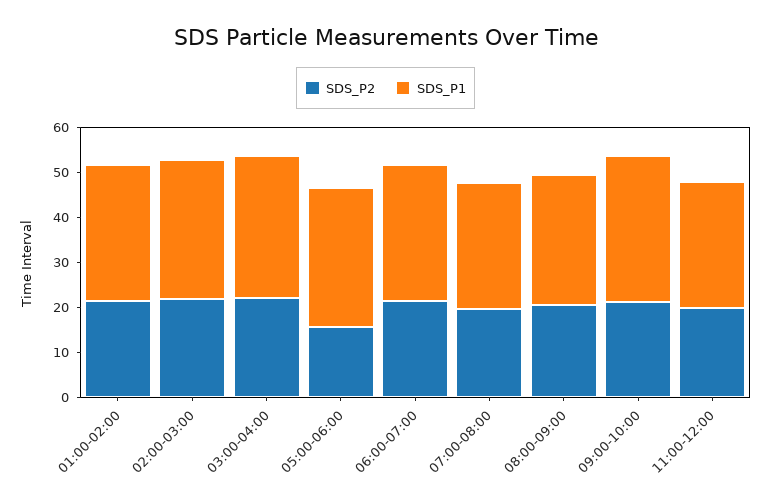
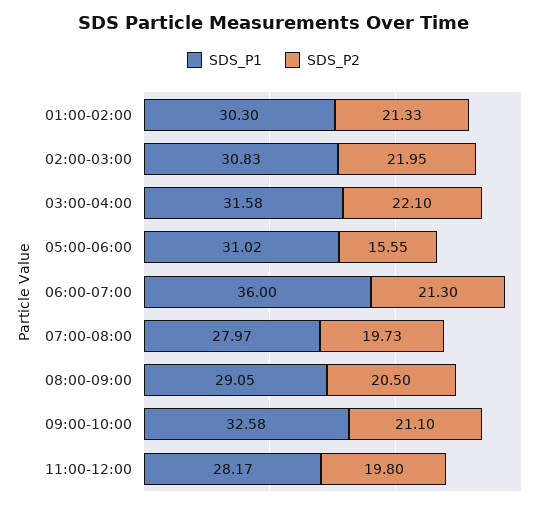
SDS_P1, 06:00-07:00: 30 -> 36

